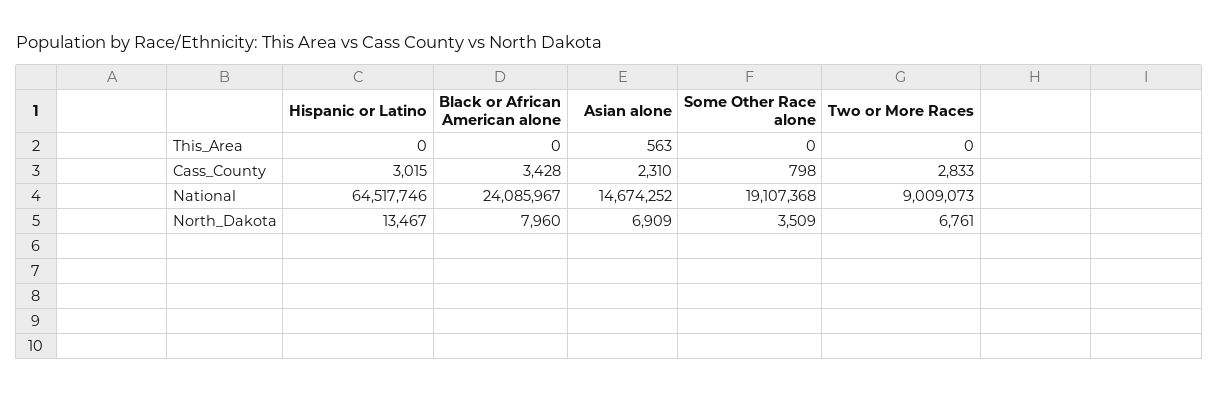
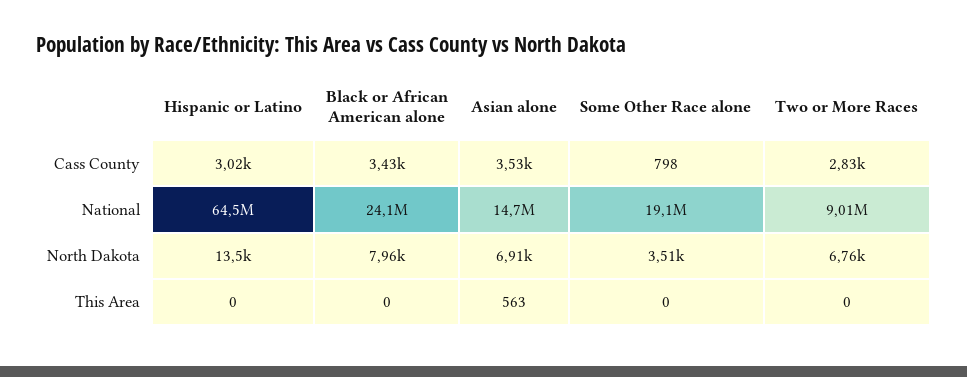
Asian alone, Cass_County: 2310 -> 3530

